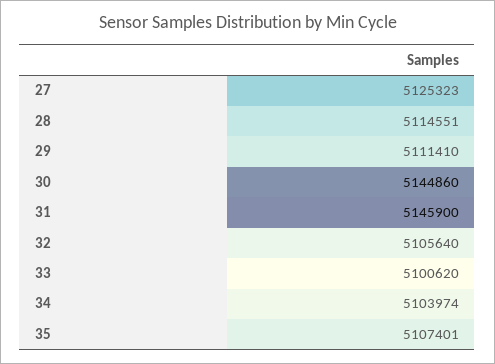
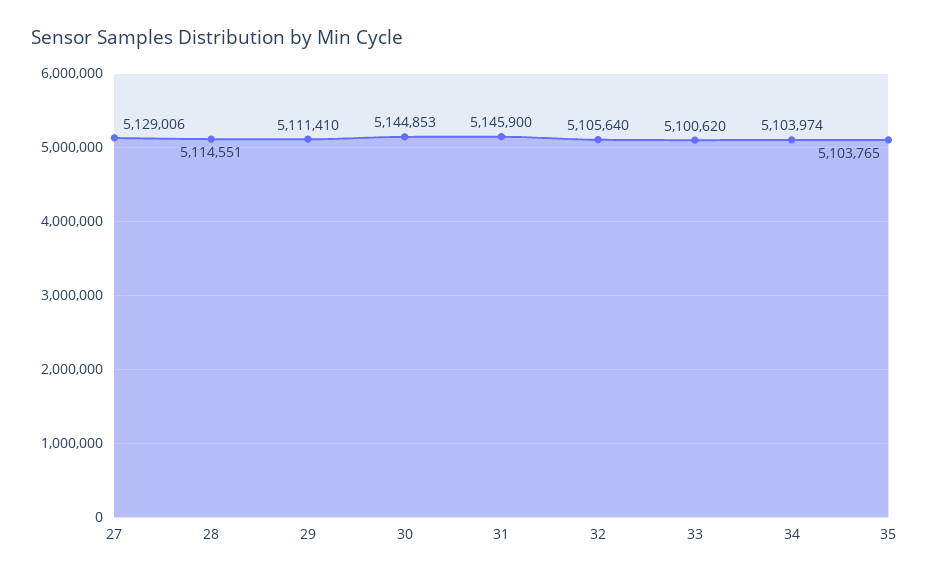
27: 5125323 -> 5129006
30: 5144860 -> 5144853
35: 5107401 -> 5103765

